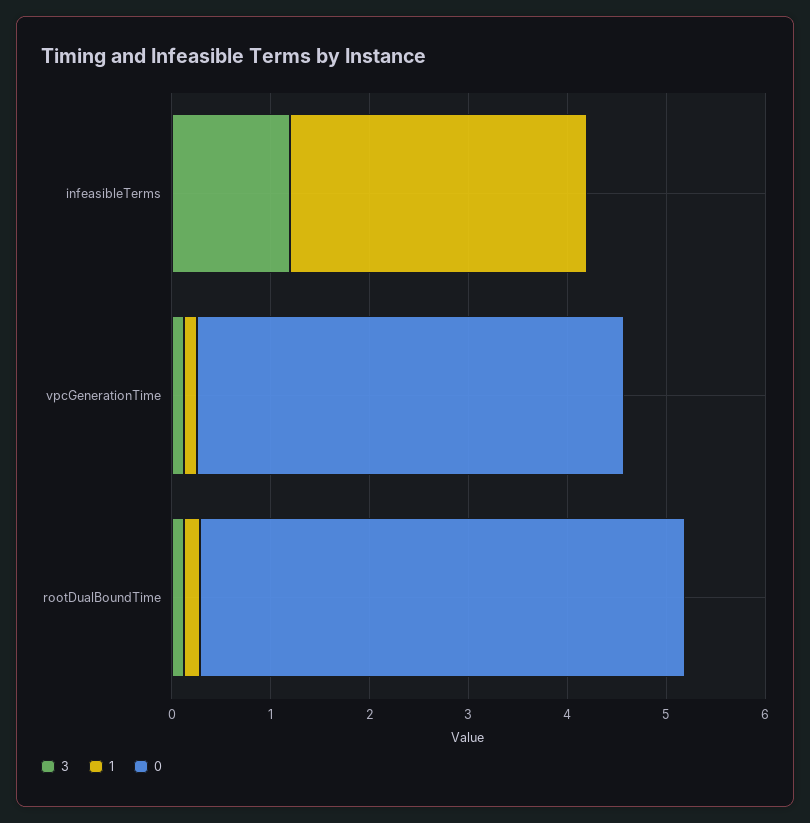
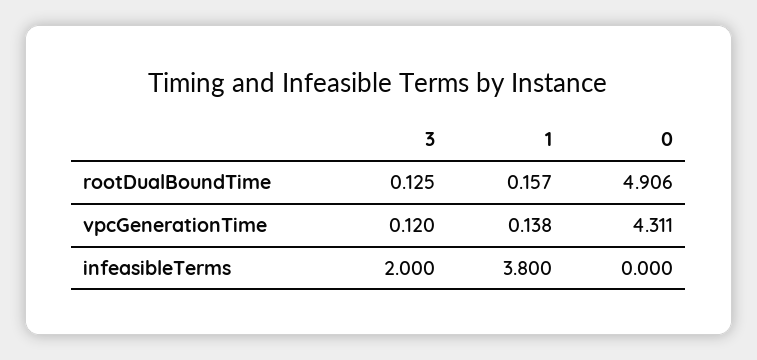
3, infeasibleTerms: 1.2 -> 2
1, infeasibleTerms: 3 -> 3.8

